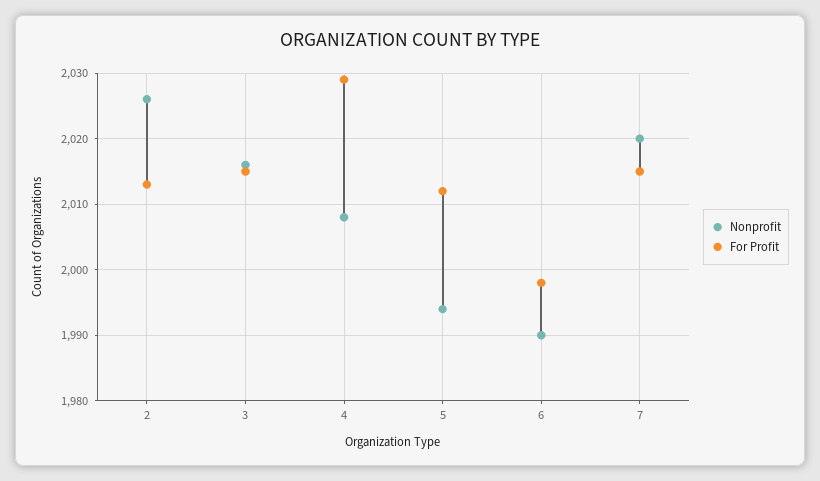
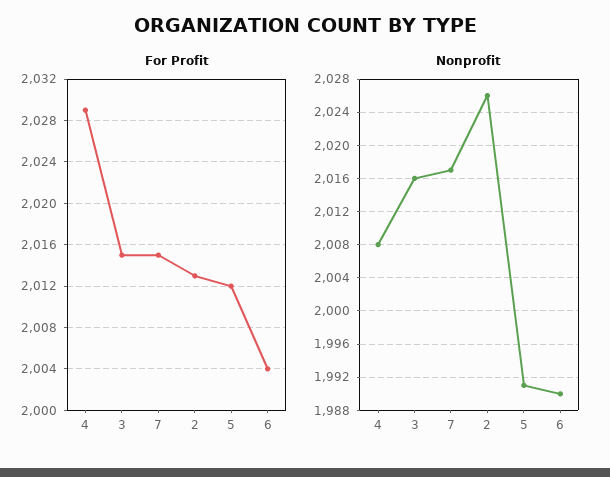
Nonprofit, 5: 1994 -> 1991
For Profit, 6: 1998 -> 2004
Nonprofit, 7: 2020 -> 2017

